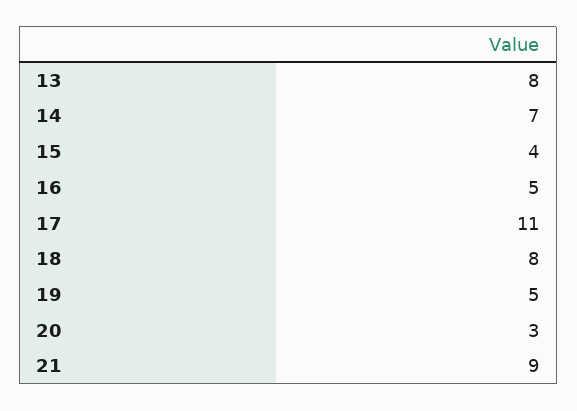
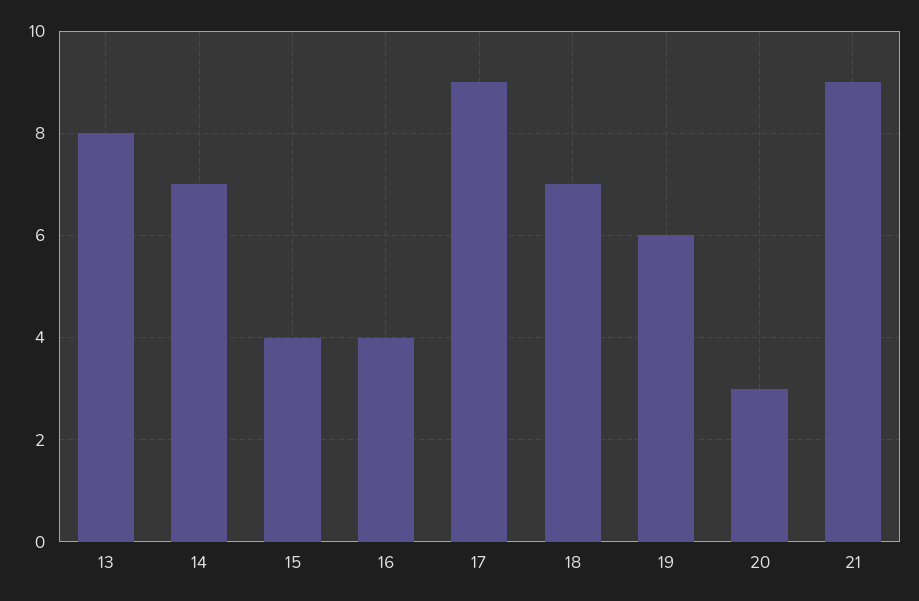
16: 5 -> 4
17: 11 -> 9
18: 8 -> 7
19: 5 -> 6

